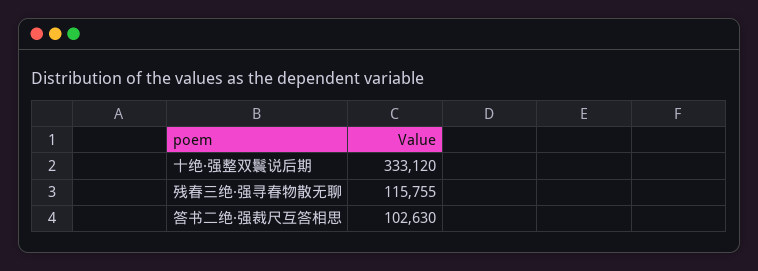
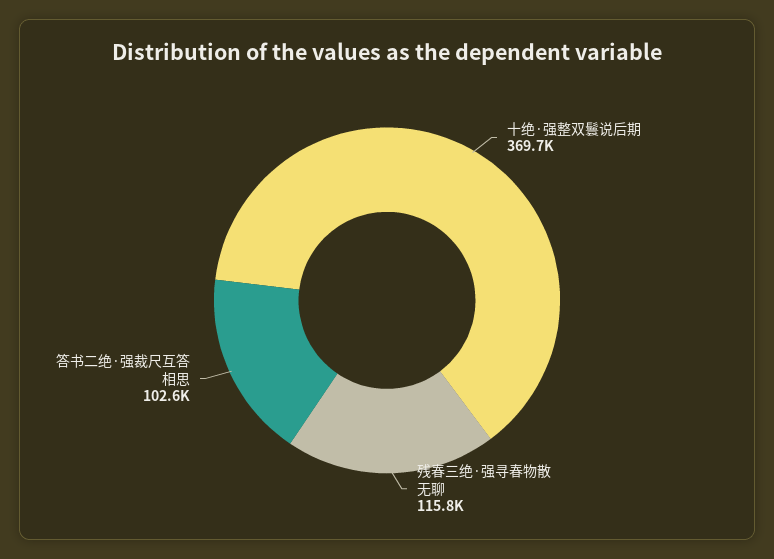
十绝·强整双鬟说后期: 333120 -> 369700

